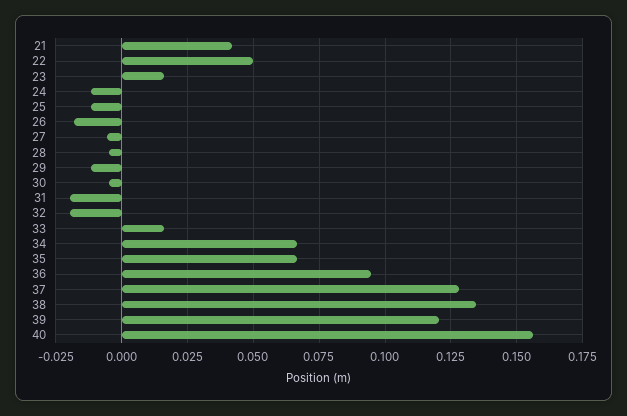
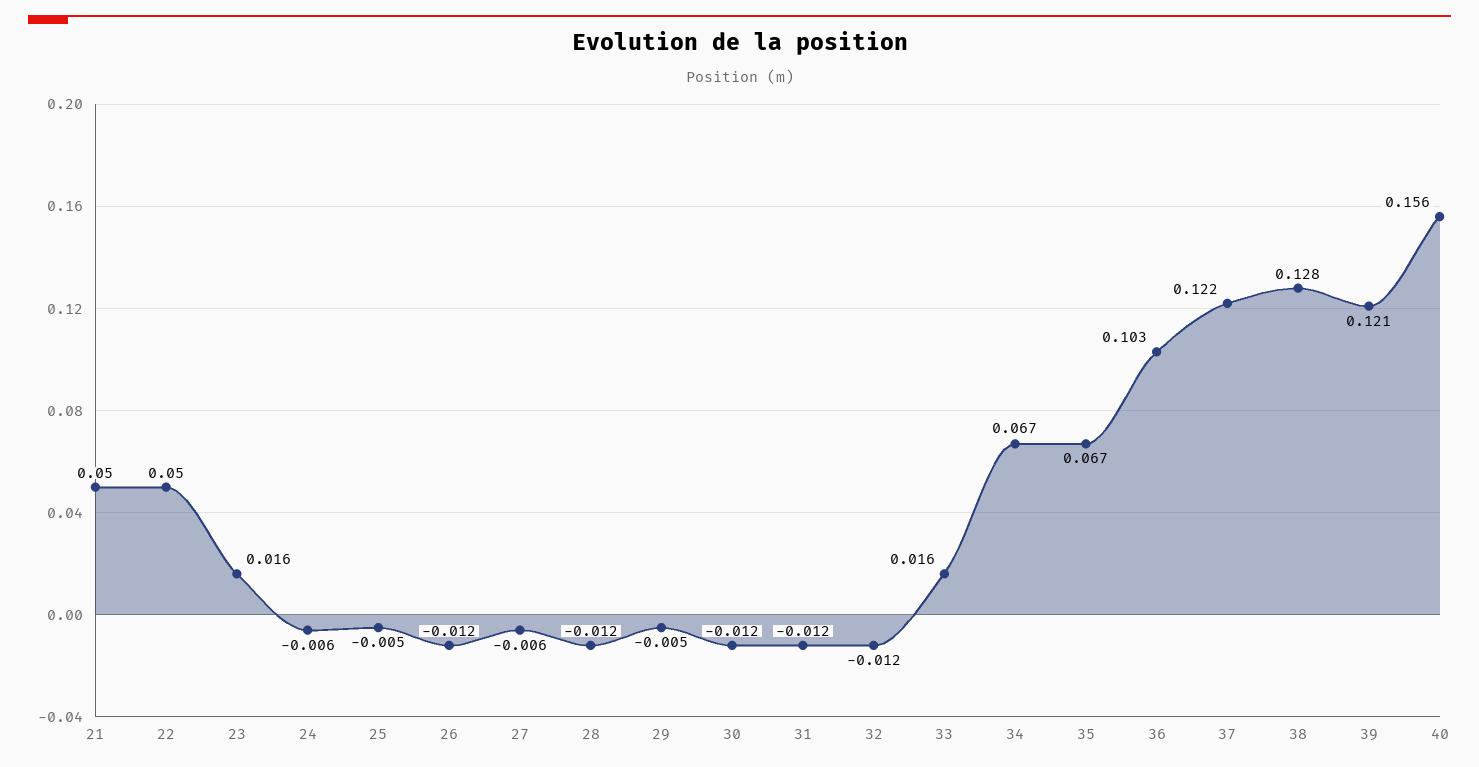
21: 0.0425 -> 0.05
24: -0.0125 -> -0.006
25: -0.0125 -> -0.005
26: -0.0175 -> -0.012
28: -0.005 -> -0.012
29: -0.0125 -> -0.005
30: -0.005 -> -0.012
31: -0.02 -> -0.012
32: -0.02 -> -0.012
36: 0.095 -> 0.103
37: 0.1275 -> 0.122
38: 0.135 -> 0.128

